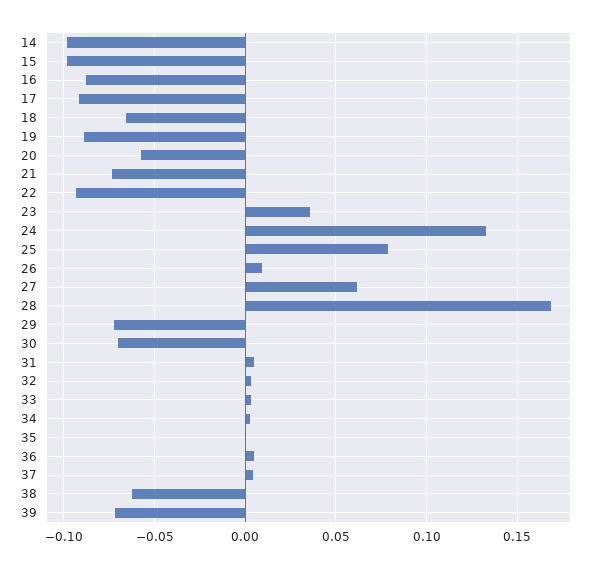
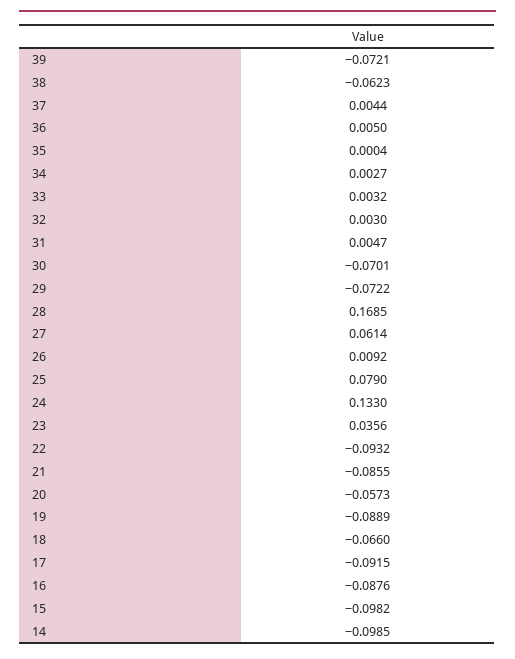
21: -0.075 -> -0.0855

